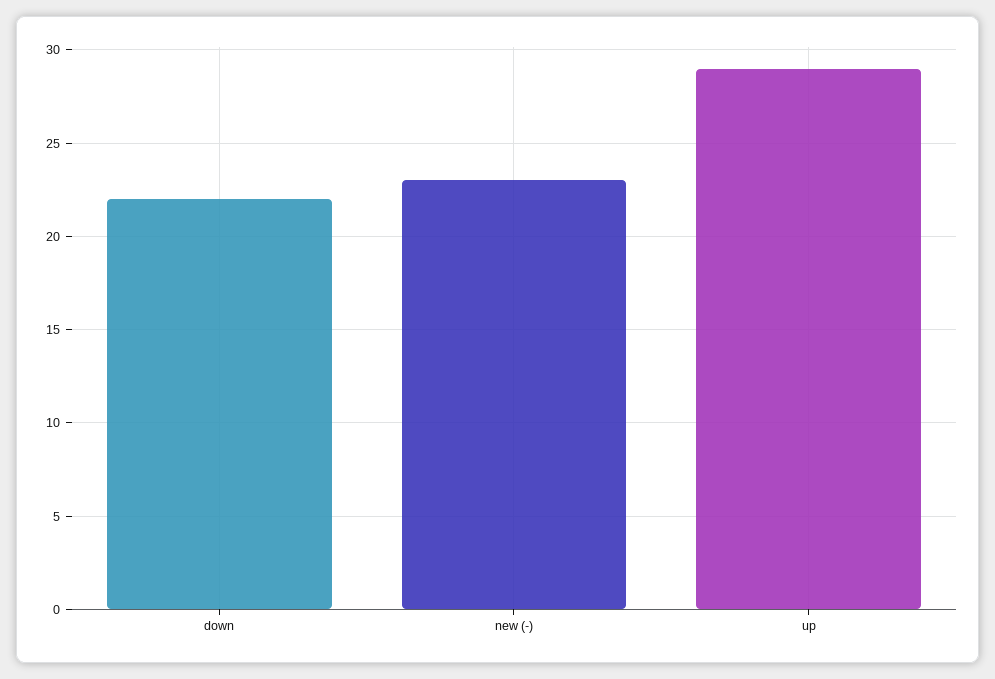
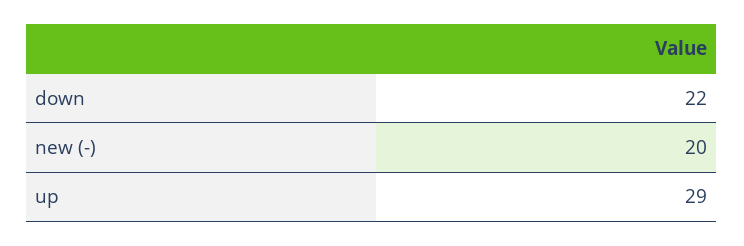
new (-): 23 -> 20

